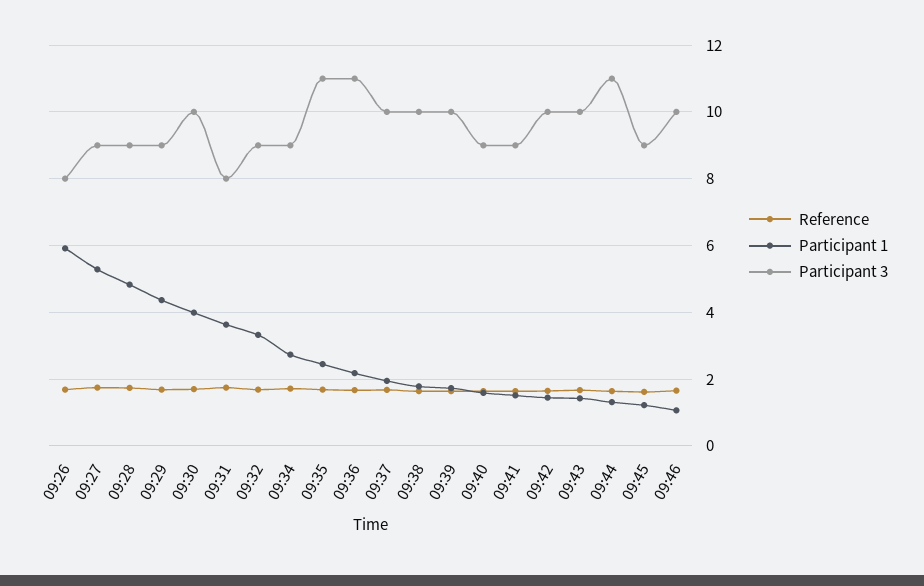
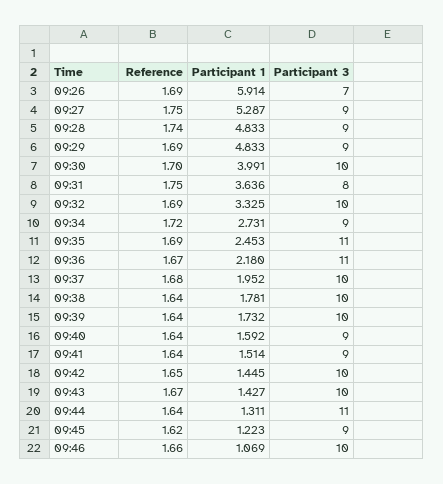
Participant 3, 09:26: 8 -> 7
Participant 1, 09:29: 4.4 -> 4.833
Participant 3, 09:32: 9 -> 10

